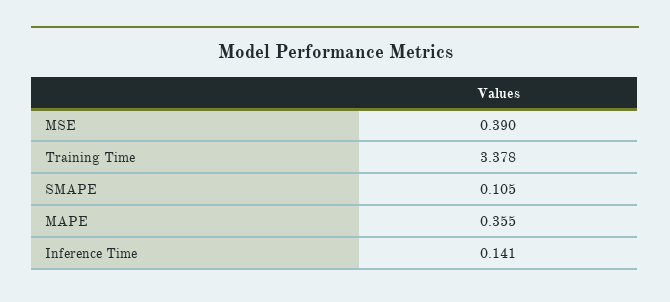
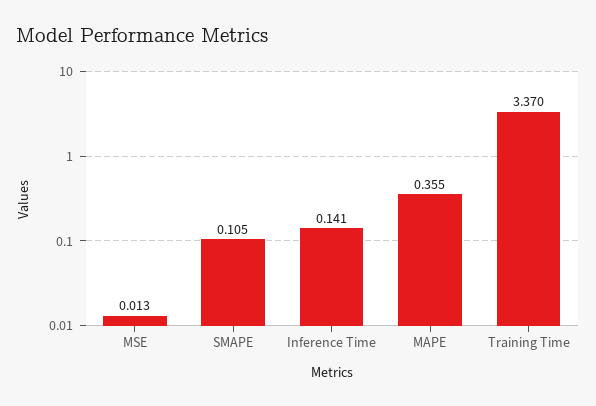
MSE: 0.39 -> 0.013
Training Time: 3.378 -> 3.37

